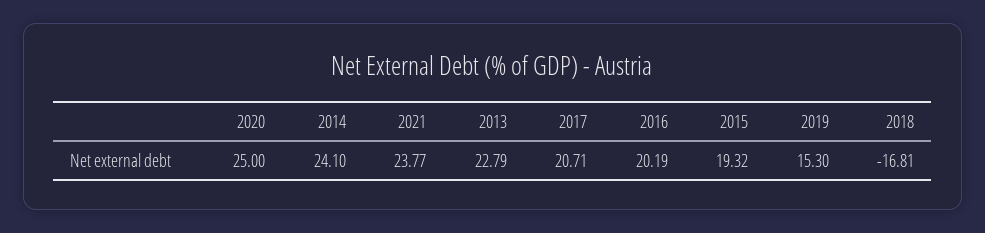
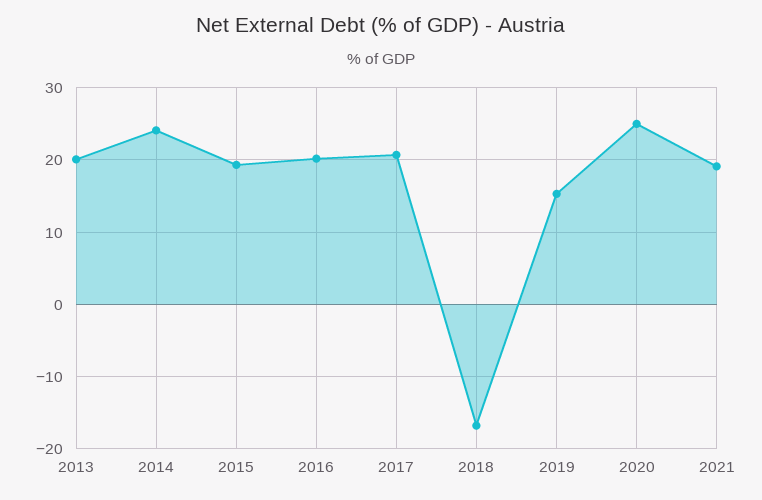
2021: 23.77 -> 19
2013: 22.79 -> 20

